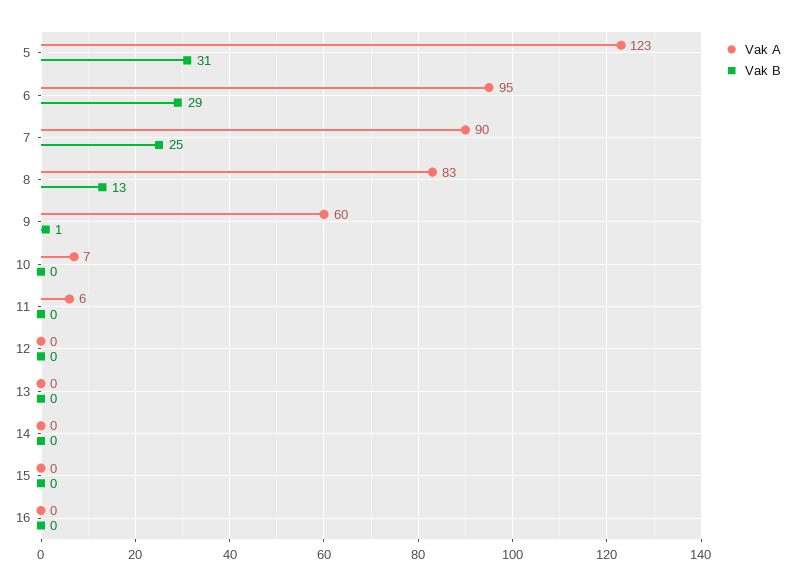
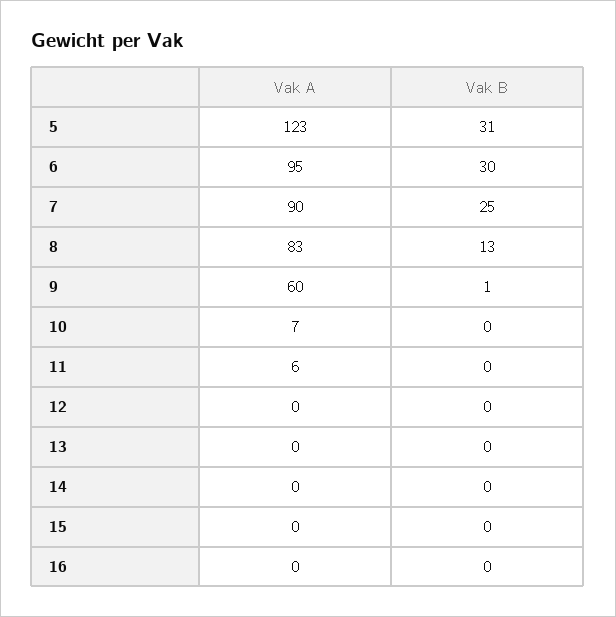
Vak B, 6: 29 -> 30

